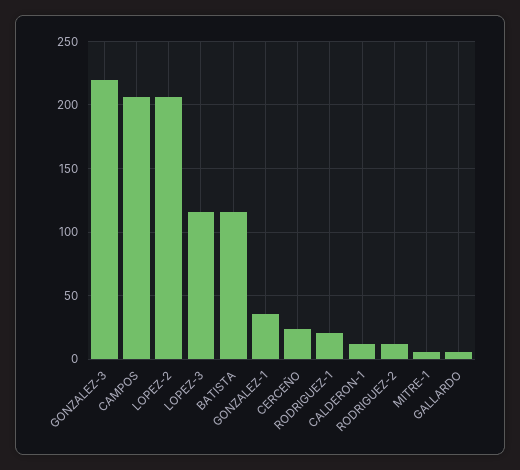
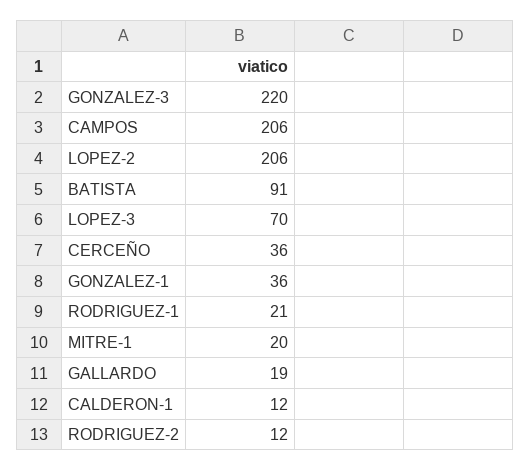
LOPEZ-3: 115 -> 70
BATISTA: 115 -> 91
CERCEÑO: 25 -> 36
MITRE-1: 5 -> 20
GALLARDO: 5 -> 19

